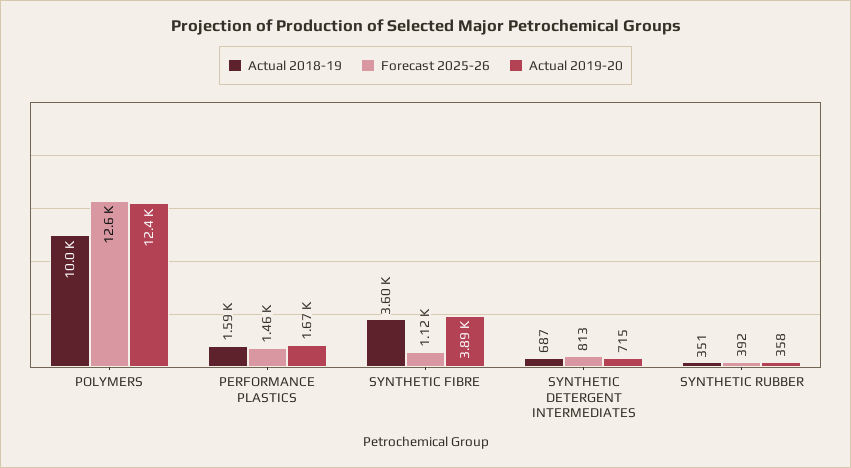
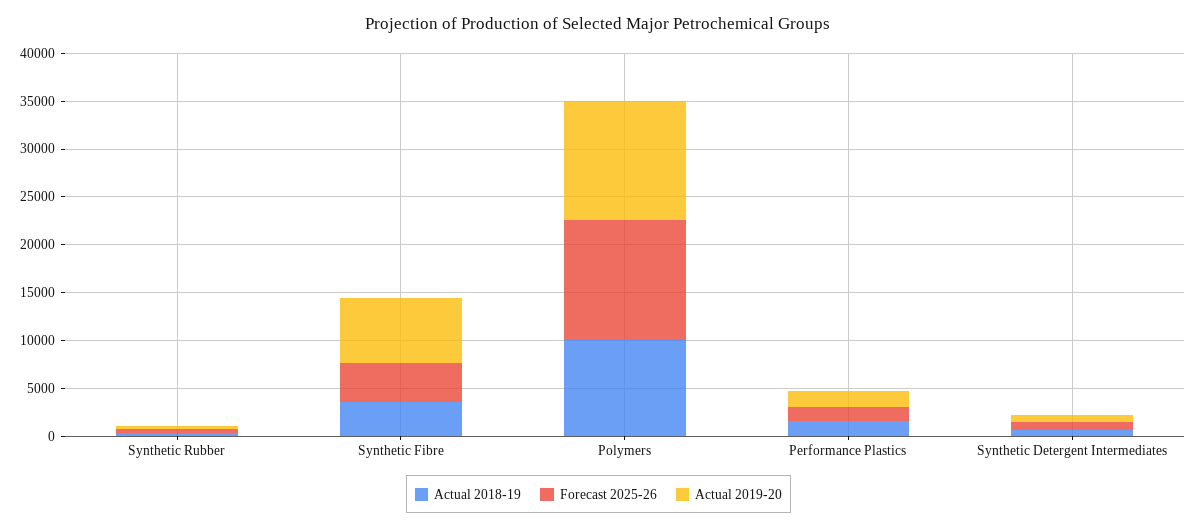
Forecast 2025-26, SYNTHETIC FIBRE: 1120 -> 4000
Actual 2019-20, SYNTHETIC FIBRE: 3890 -> 7000

